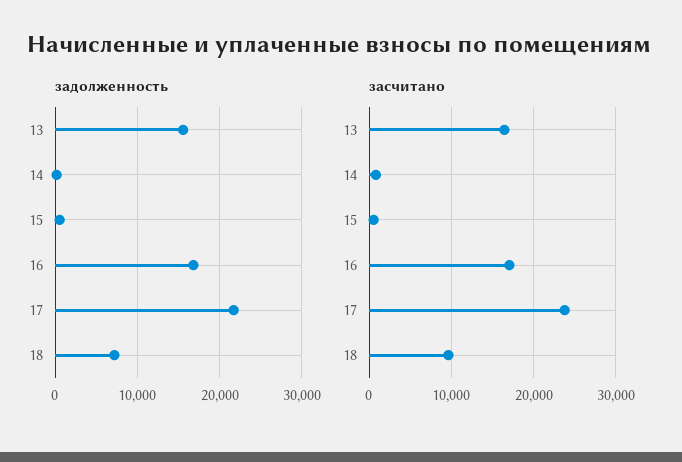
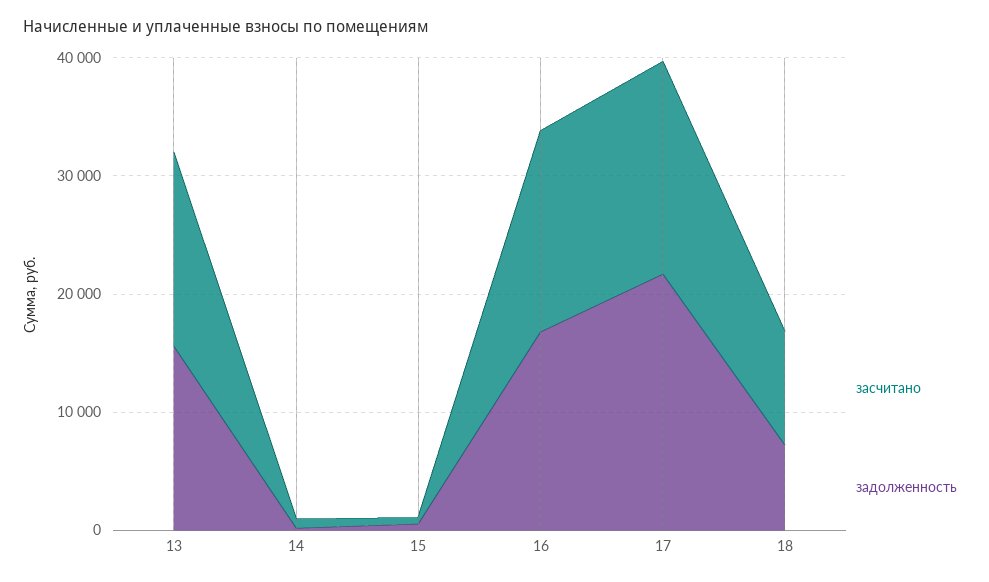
засчитано, 17: 24000 -> 18000

